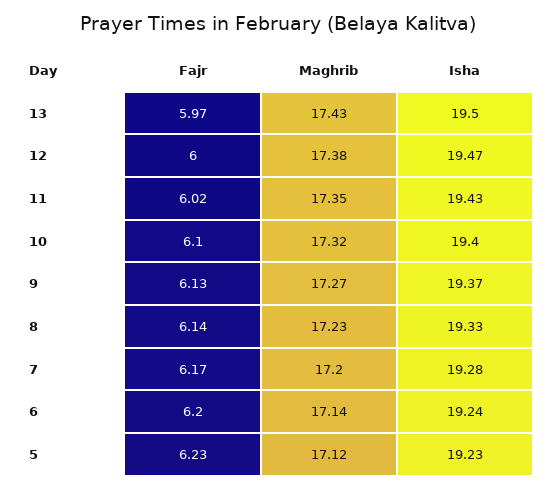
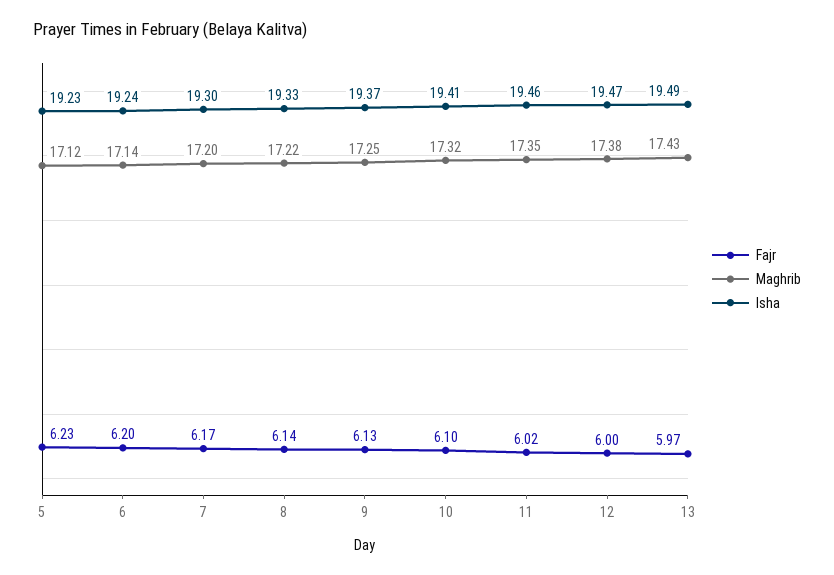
Isha, 13: 19.5 -> 19.49
Isha, 11: 19.43 -> 19.46
Isha, 10: 19.4 -> 19.41
Maghrib, 9: 17.27 -> 17.25
Maghrib, 8: 17.23 -> 17.22
Isha, 7: 19.28 -> 19.3

